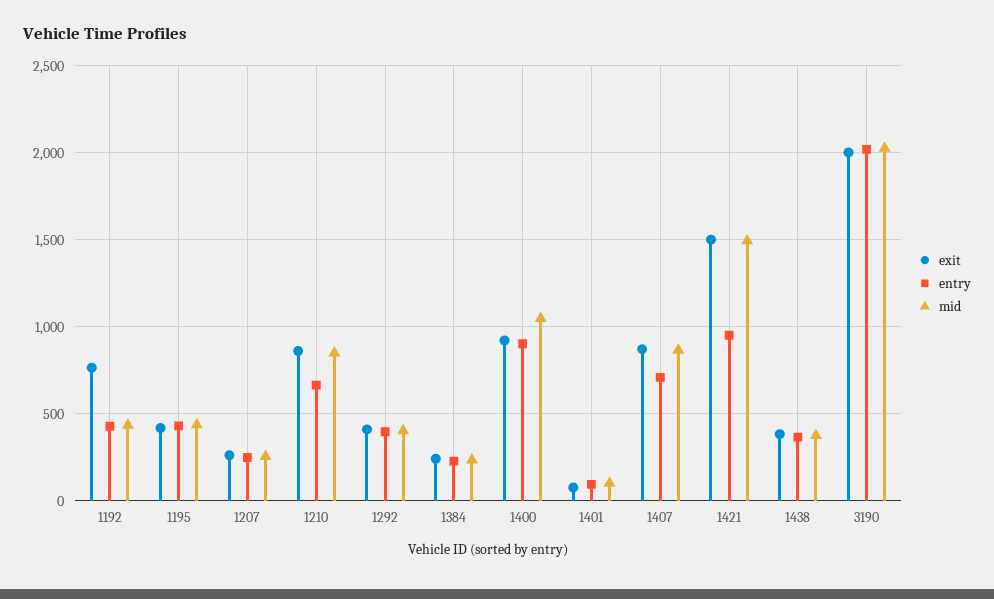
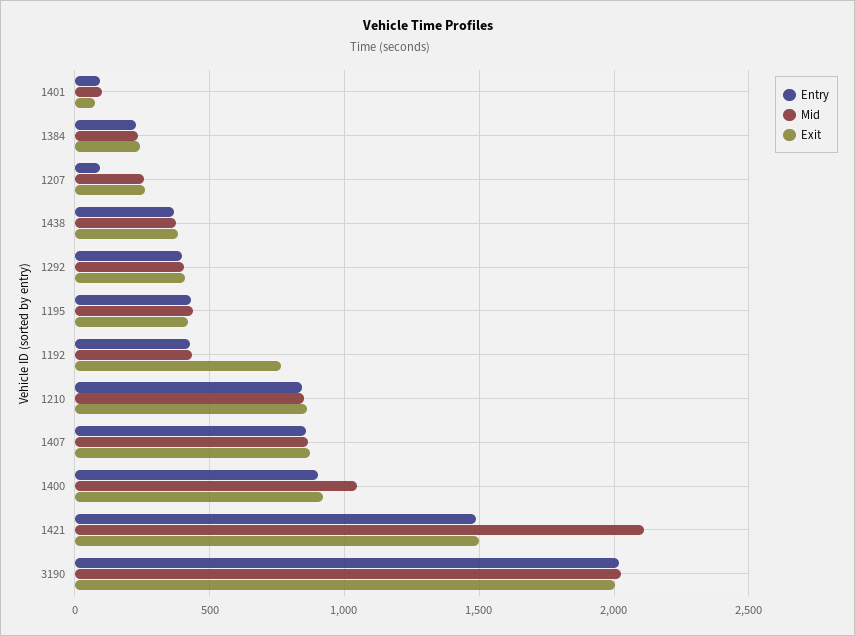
entry, 1207: 250 -> 100
entry, 1210: 650 -> 850
entry, 1407: 700 -> 850
entry, 1421: 950 -> 1500
mid, 1421: 1500 -> 2100

